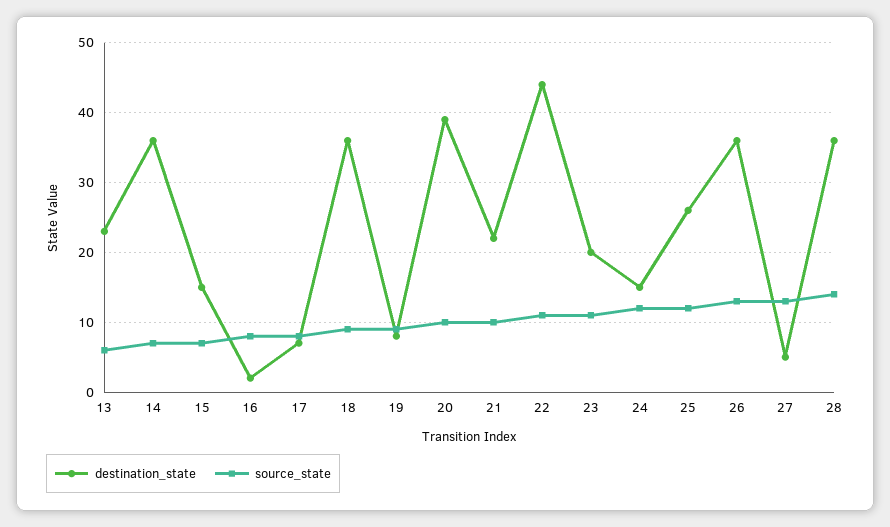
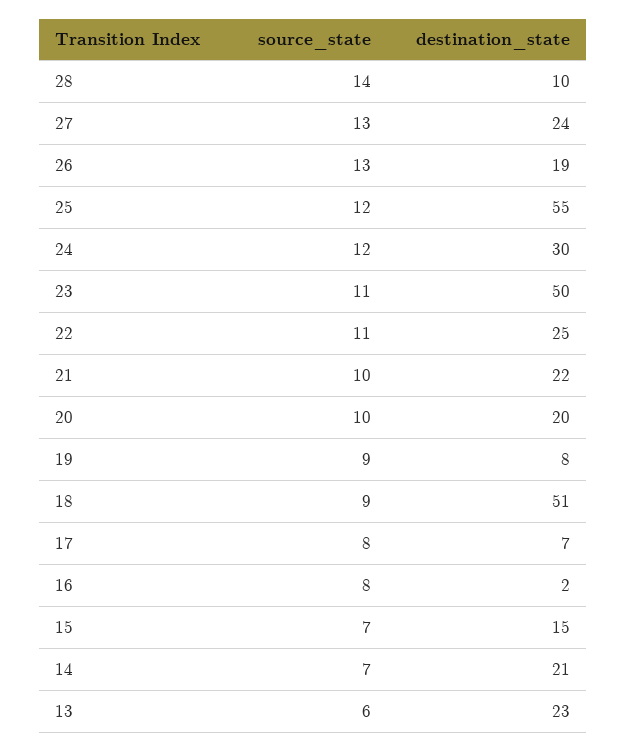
destination_state, 14: 36 -> 21
destination_state, 18: 36 -> 51
destination_state, 20: 39 -> 20
destination_state, 22: 44 -> 25
destination_state, 23: 20 -> 50
destination_state, 24: 15 -> 30
destination_state, 25: 26 -> 55
destination_state, 26: 36 -> 19
destination_state, 27: 5 -> 24
destination_state, 28: 36 -> 10

